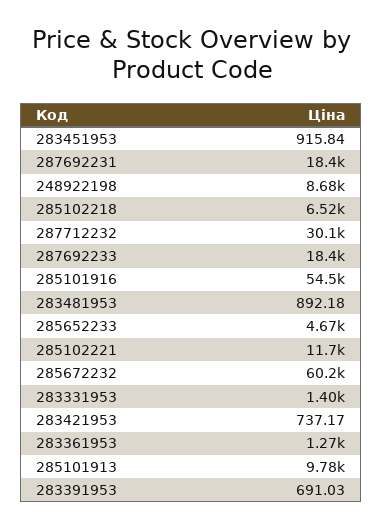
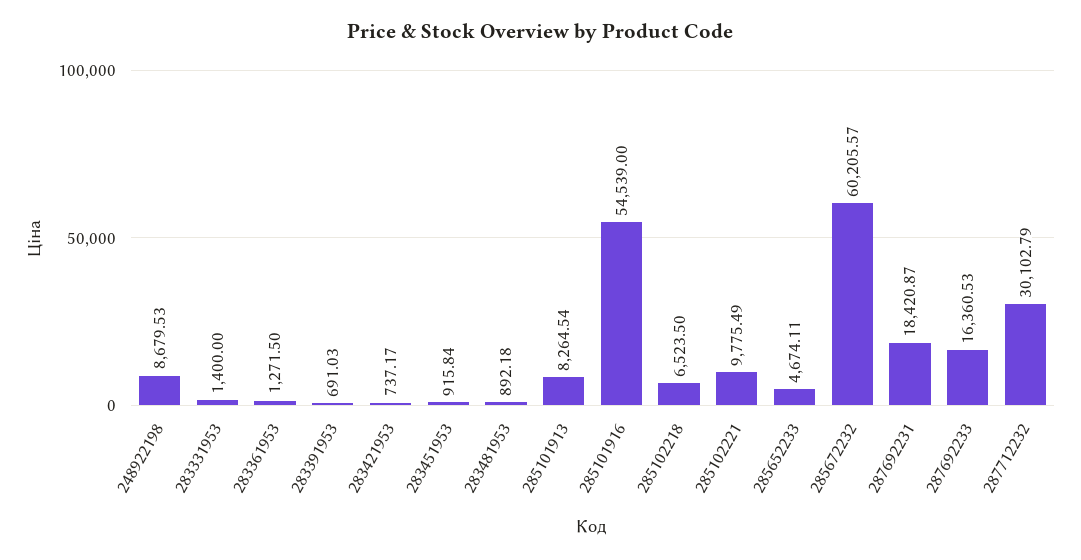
287692233: 18400 -> 16360.53
285102221: 11700 -> 9775.49
285101913: 9780 -> 8264.54

